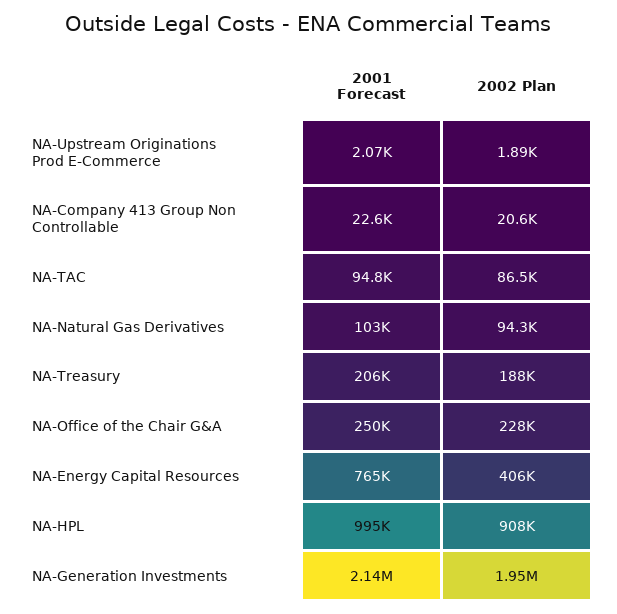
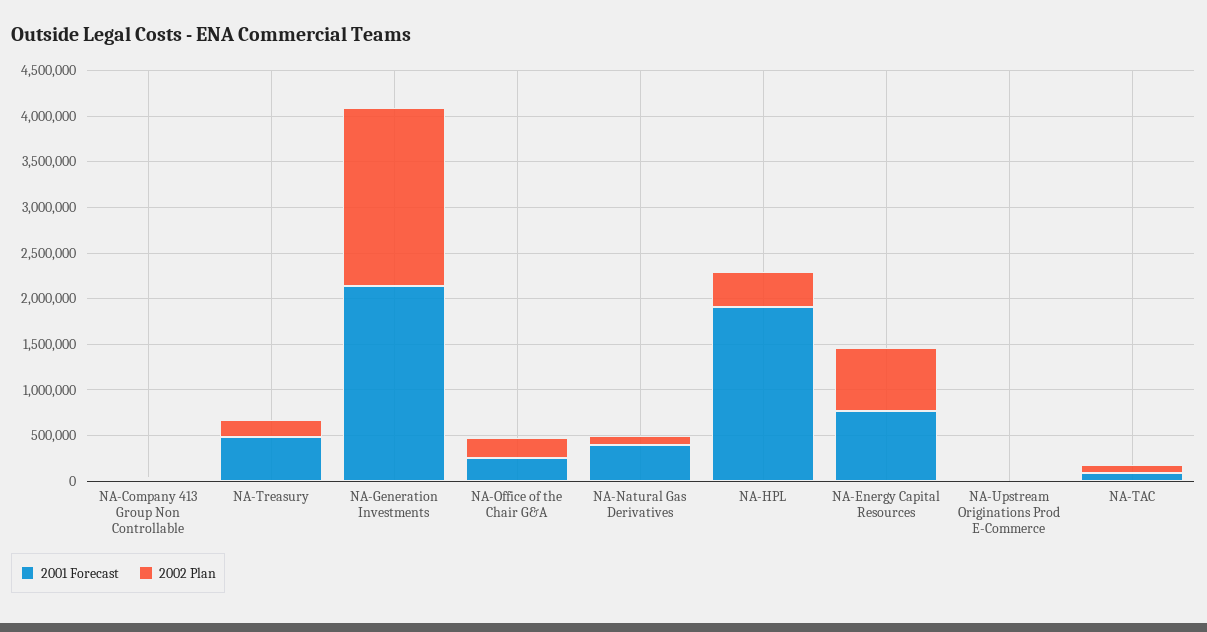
2001 Forecast, NA-Natural Gas Derivatives: 103000 -> 400000
2001 Forecast, NA-Treasury: 206000 -> 500000
2002 Plan, NA-Energy Capital Resources: 406000 -> 700000
2001 Forecast, NA-HPL: 995000 -> 1900000
2002 Plan, NA-HPL: 908000 -> 400000

